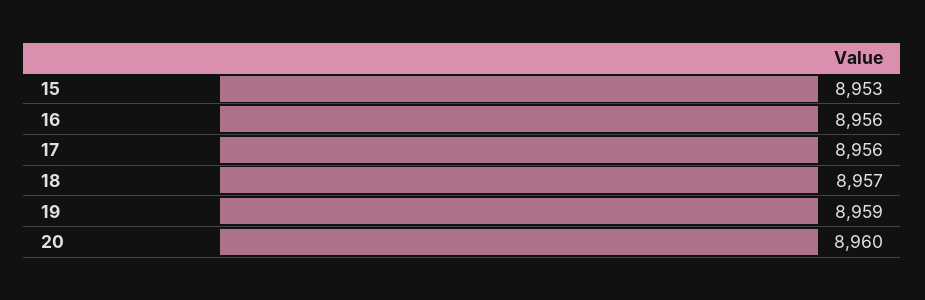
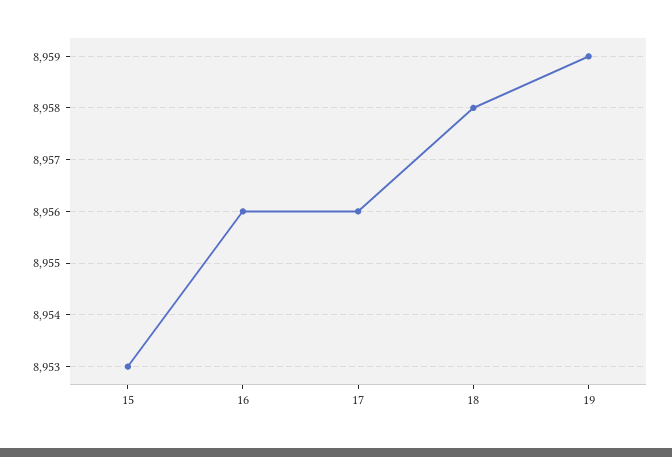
18: 8957 -> 8958
20: 8960 -> none

